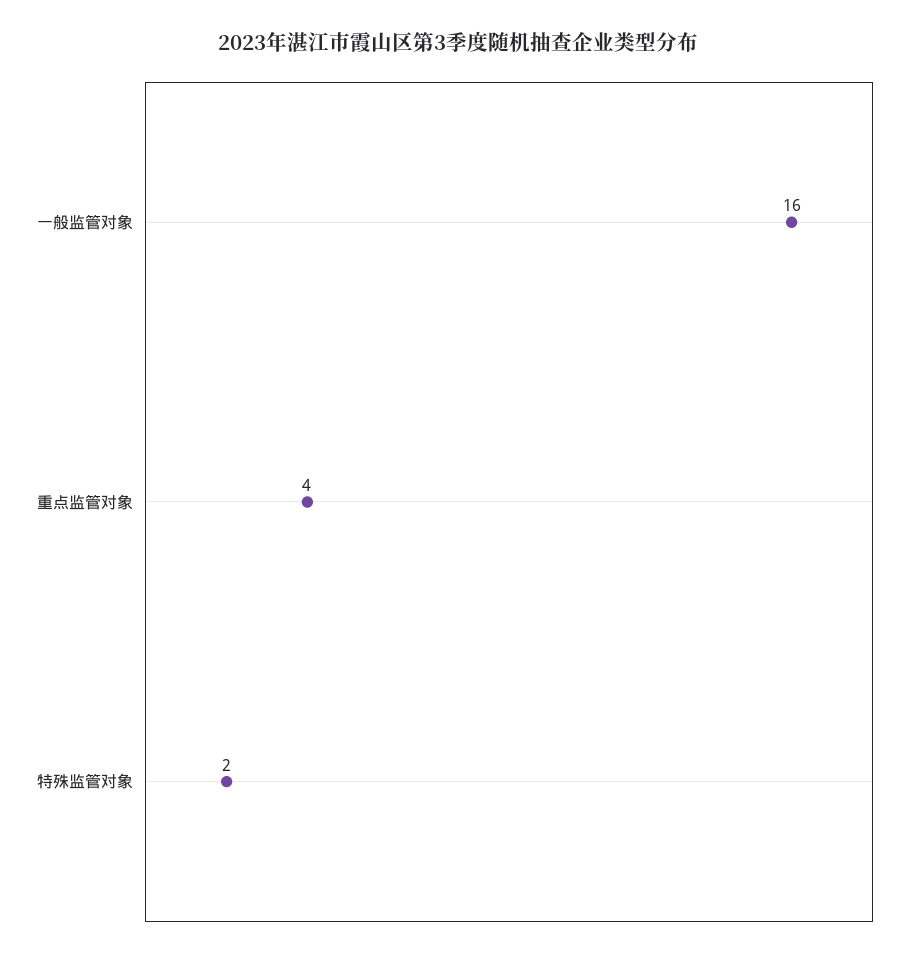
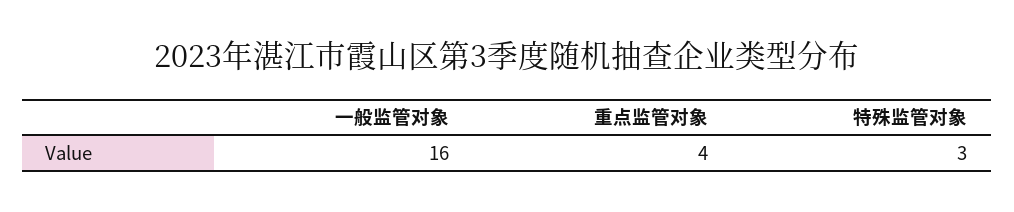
特殊监管对象: 2 -> 3

